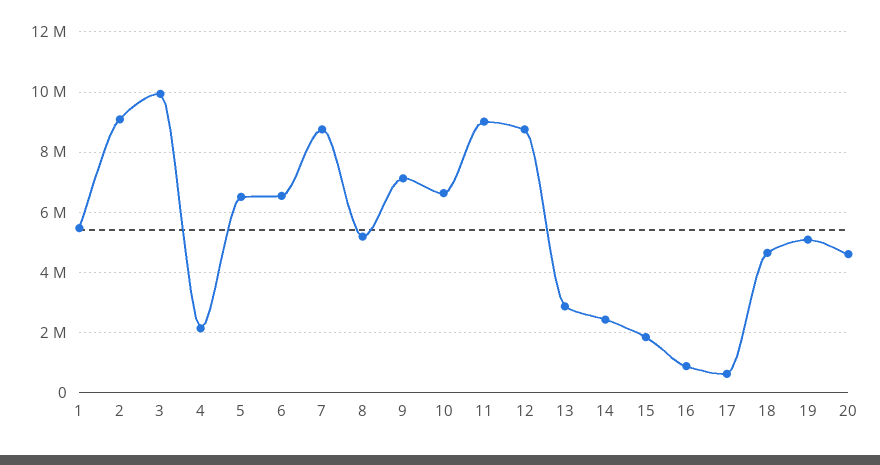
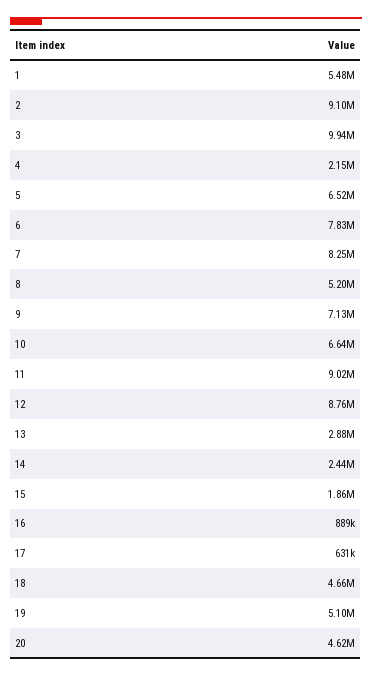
6: 6600000 -> 7830000
7: 8800000 -> 8250000

